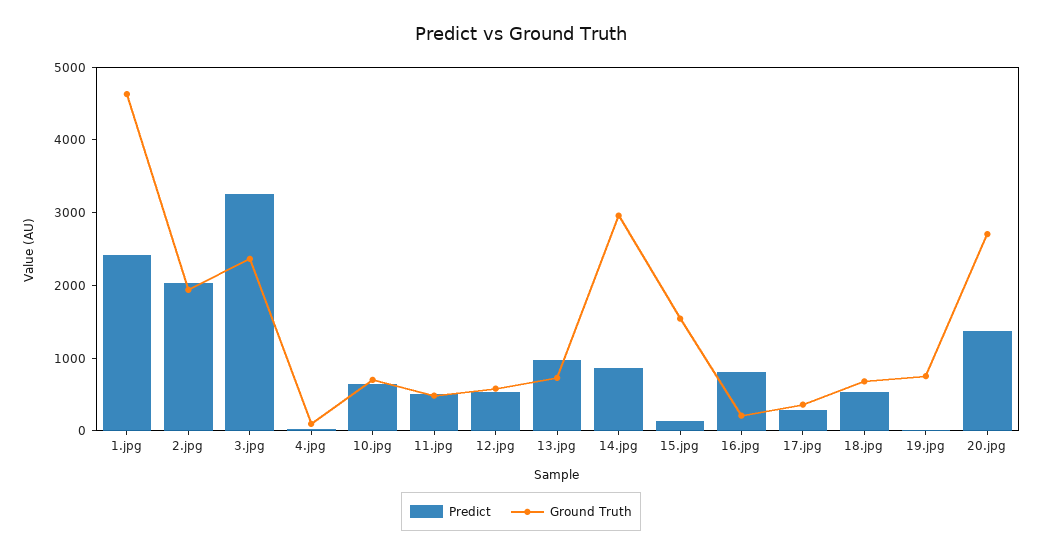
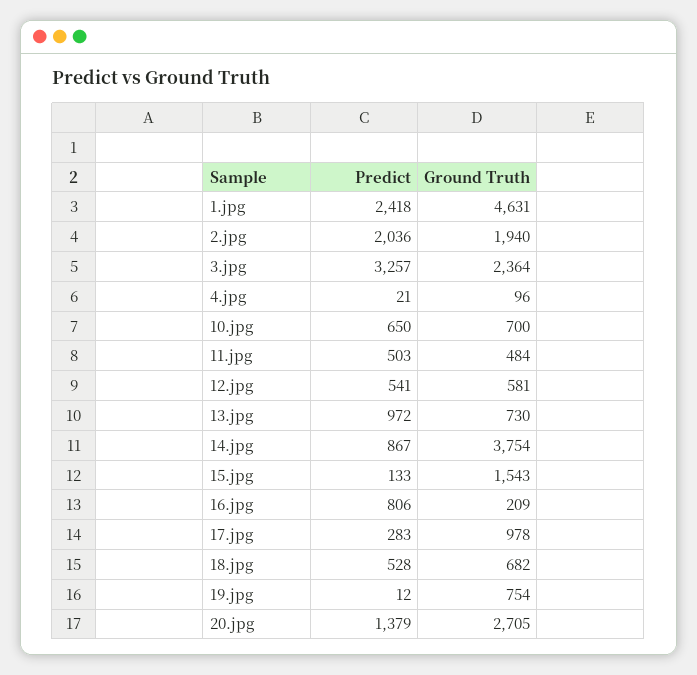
Ground Truth, 14.jpg: 3000 -> 3754
Ground Truth, 17.jpg: 400 -> 978

